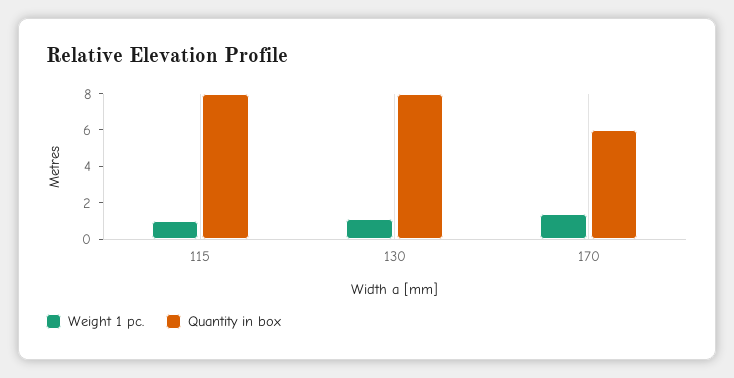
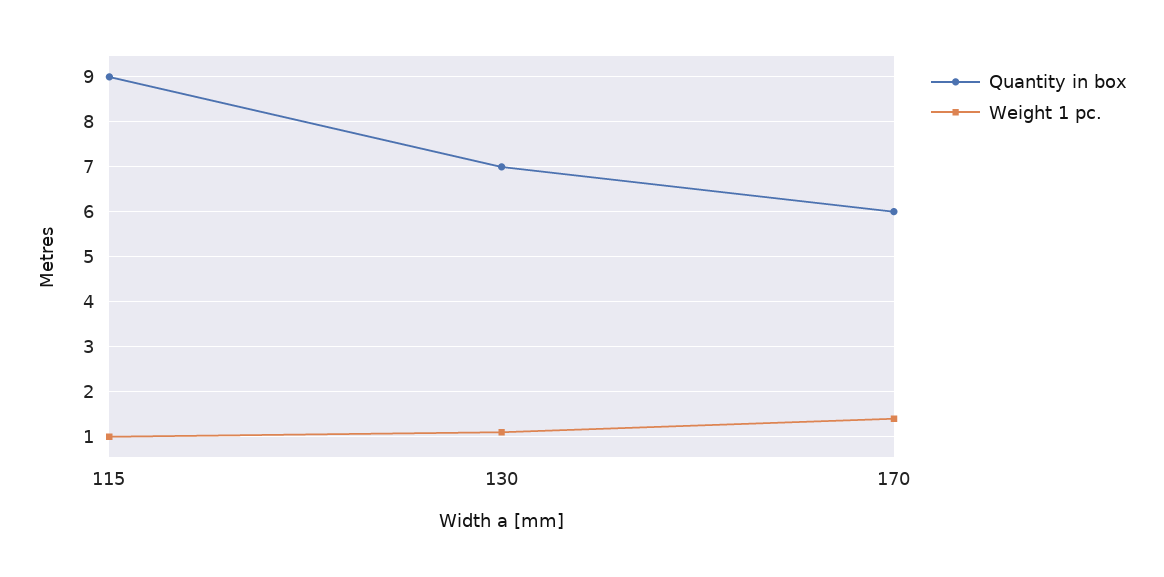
Quantity in box, 115: 8 -> 9
Quantity in box, 130: 8 -> 7

